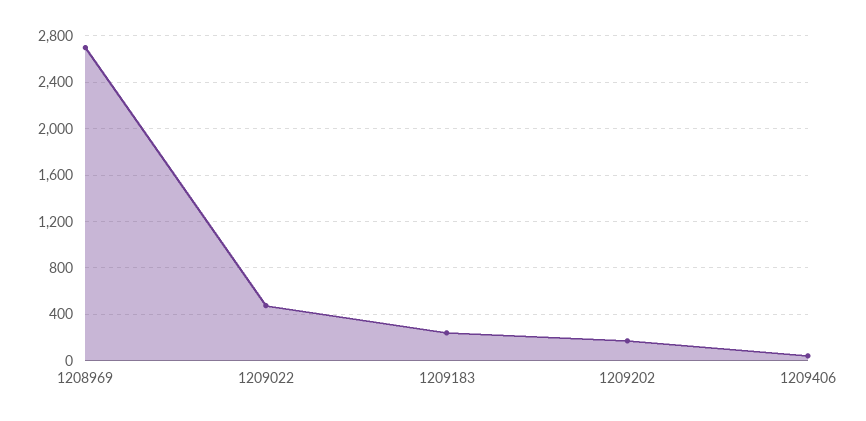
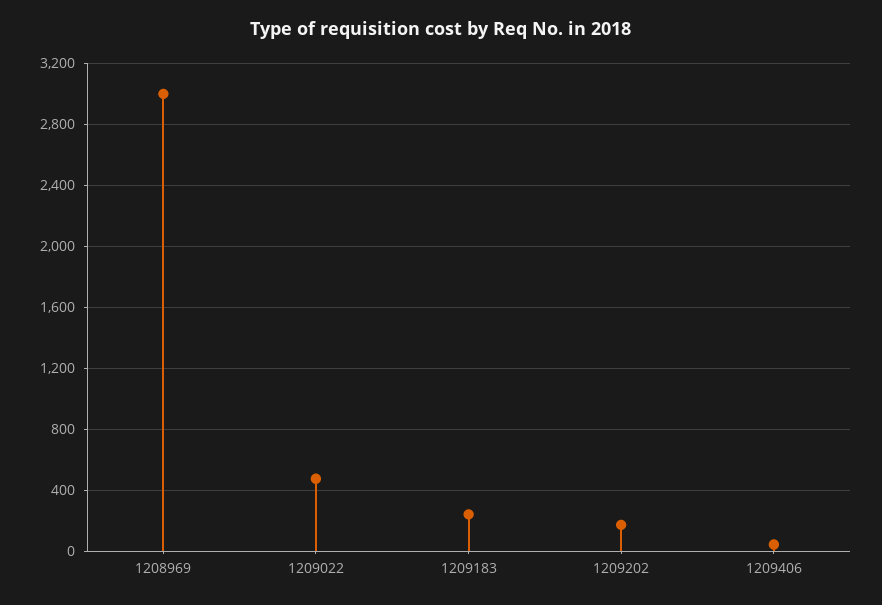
1208969: 2700 -> 3000

